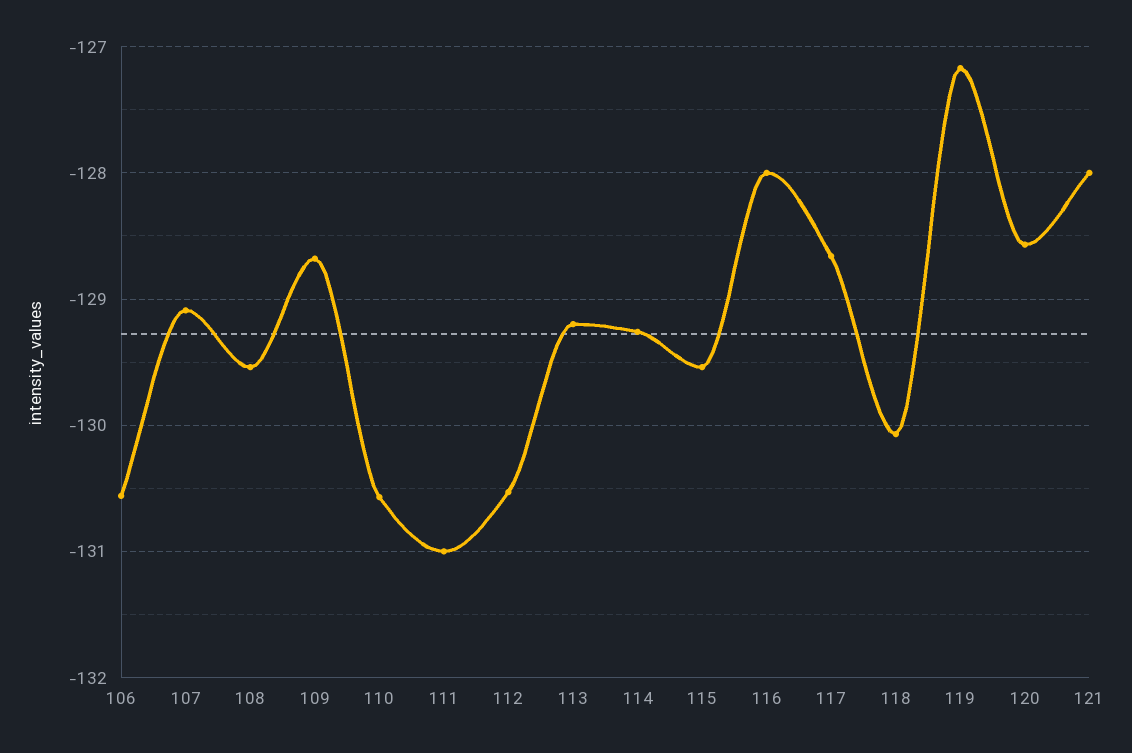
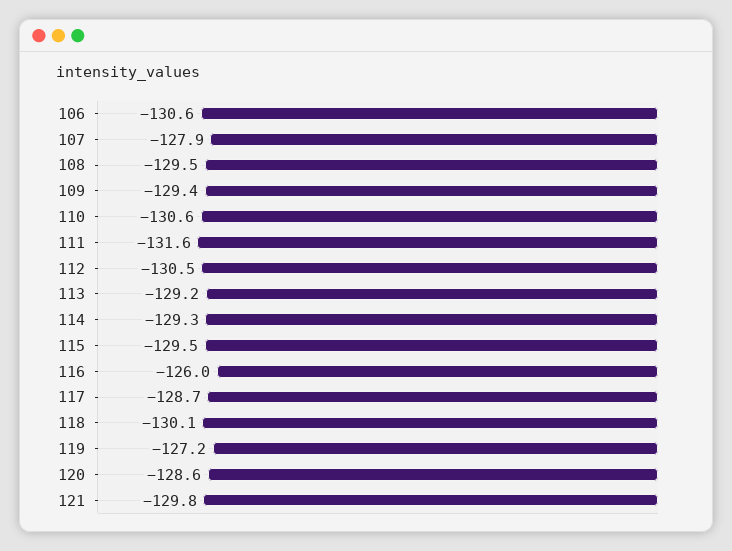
107: -129.1 -> -127.9
109: -128.7 -> -129.4
111: -131 -> -131.6
116: -128 -> -126
121: -128 -> -129.8

